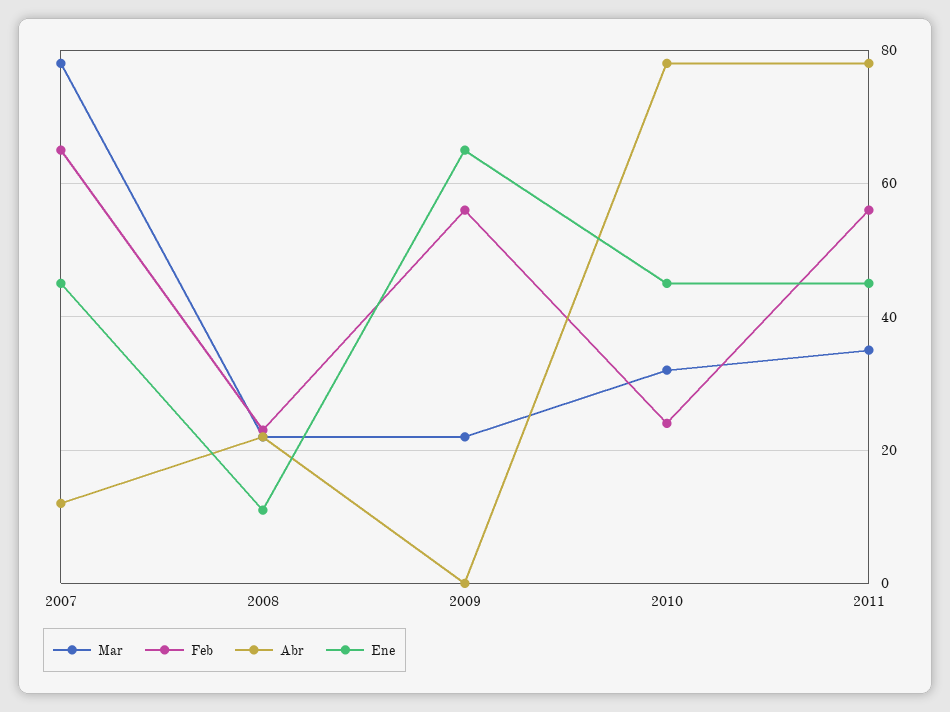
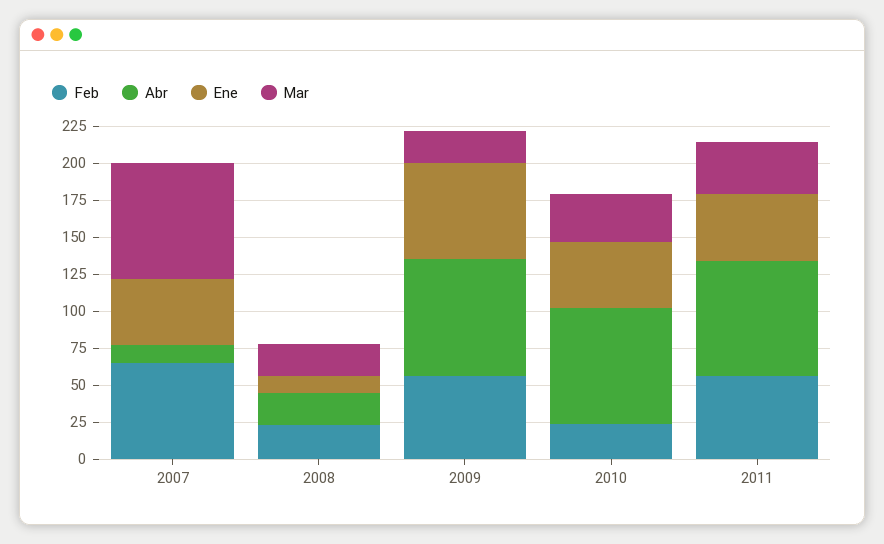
Abr, 2009: 0 -> 75

